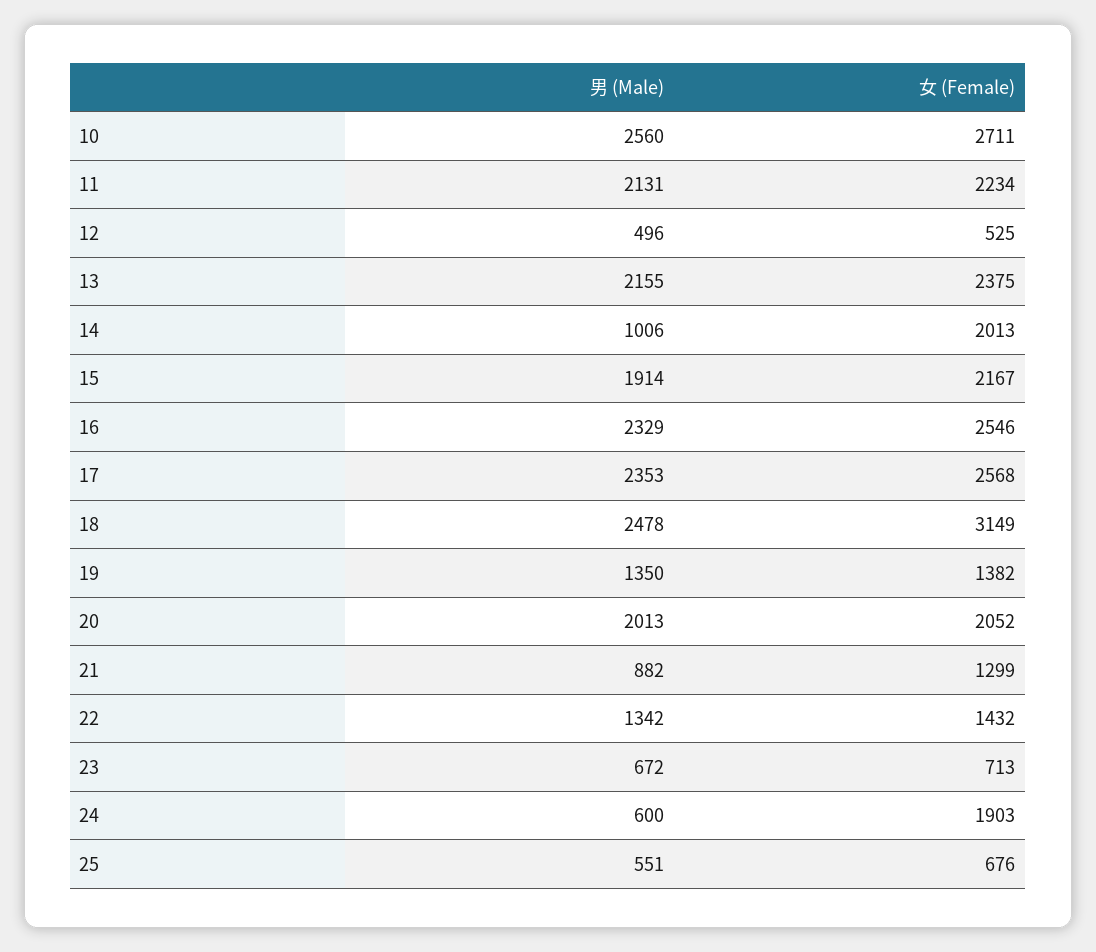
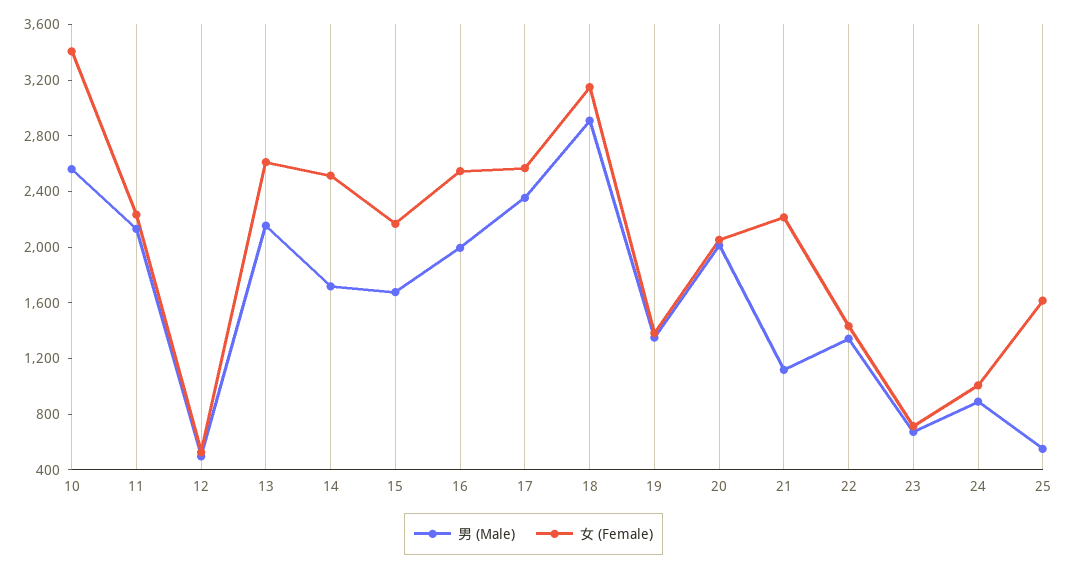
女 (Female), 10: 2711 -> 3400
女 (Female), 13: 2375 -> 2600
男 (Male), 14: 1006 -> 1700
女 (Female), 14: 2013 -> 2500
男 (Male), 15: 1914 -> 1700
男 (Male), 16: 2329 -> 2000
男 (Male), 18: 2478 -> 2900
男 (Male), 21: 882 -> 1100
女 (Female), 21: 1299 -> 2200
男 (Male), 24: 600 -> 900
女 (Female), 24: 1903 -> 1000
女 (Female), 25: 676 -> 1600

